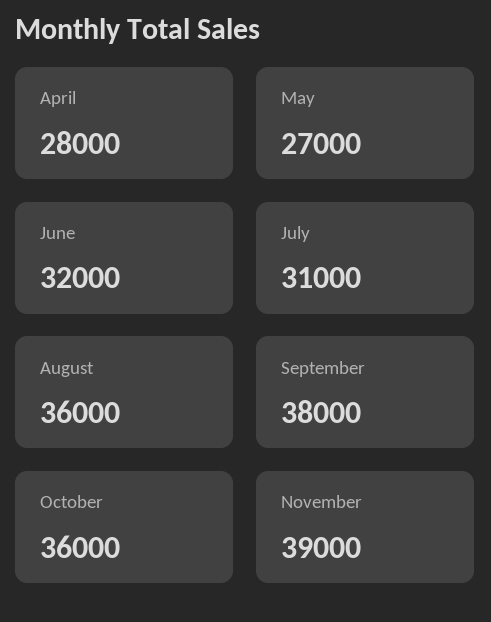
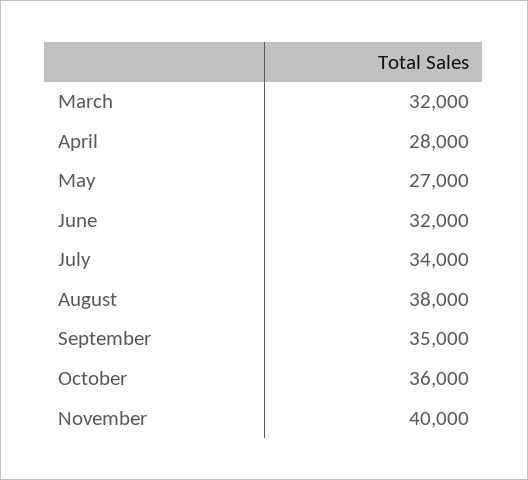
July: 31000 -> 34000
August: 36000 -> 38000
September: 38000 -> 35000
November: 39000 -> 40000
March: none -> 32000

